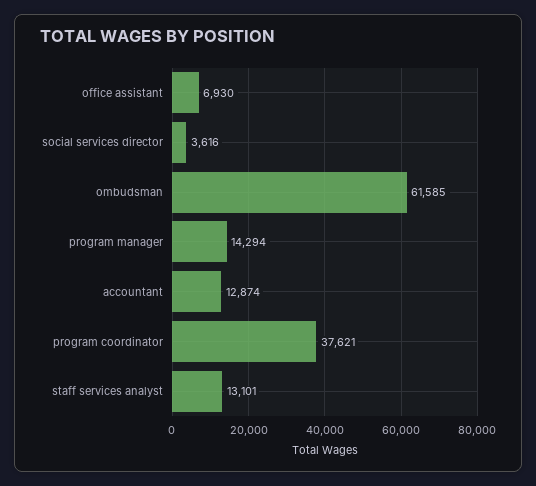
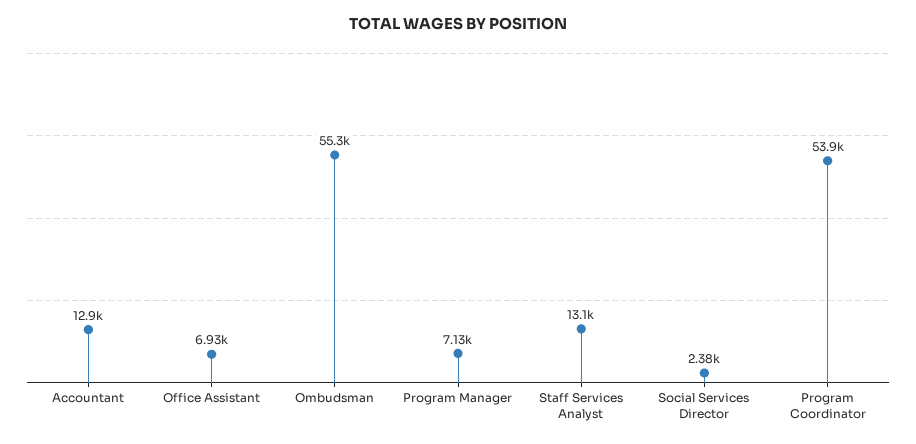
social services director: 3616 -> 2380
ombudsman: 61585 -> 55300
program manager: 14294 -> 7130
program coordinator: 37621 -> 53900

